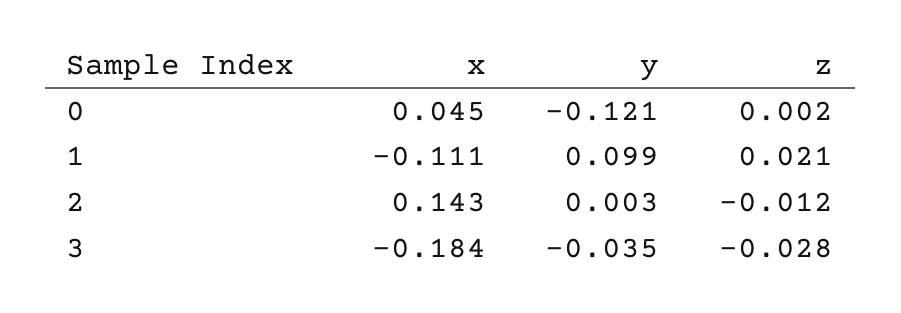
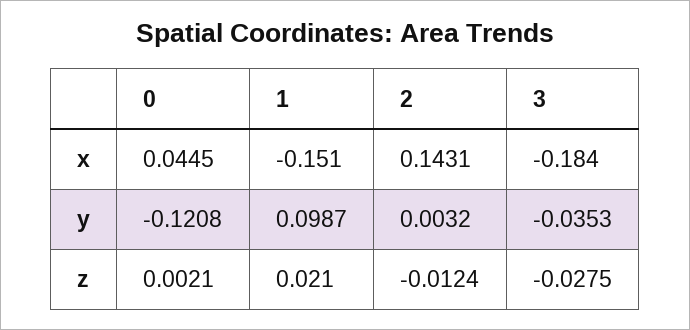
x, 1: -0.111 -> -0.151

